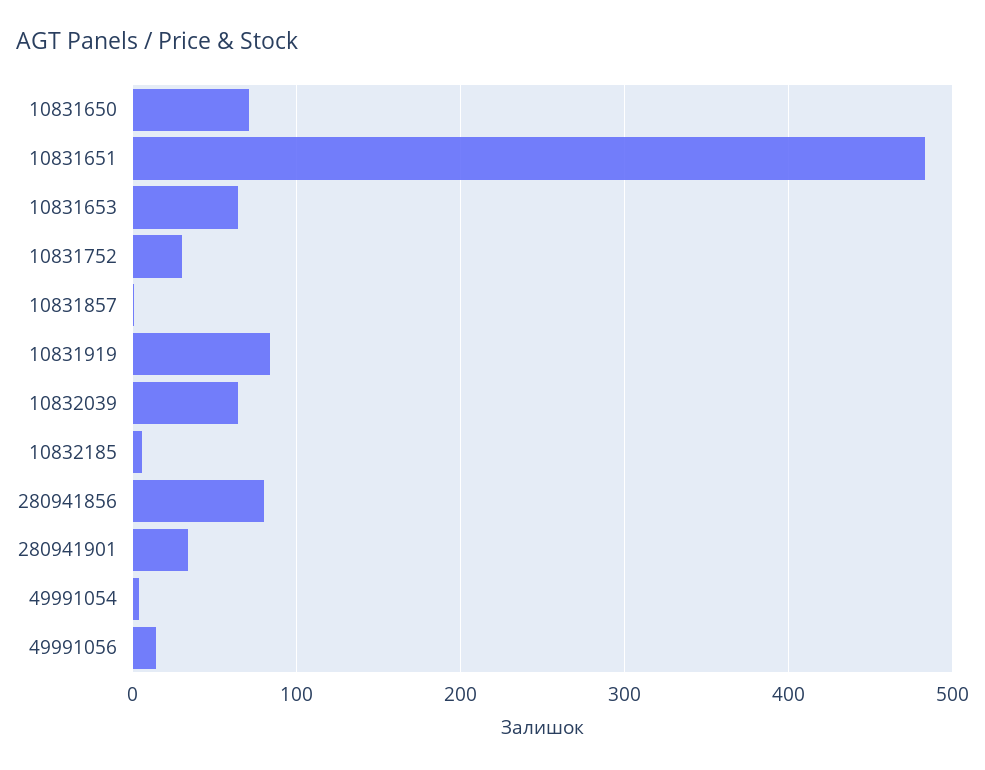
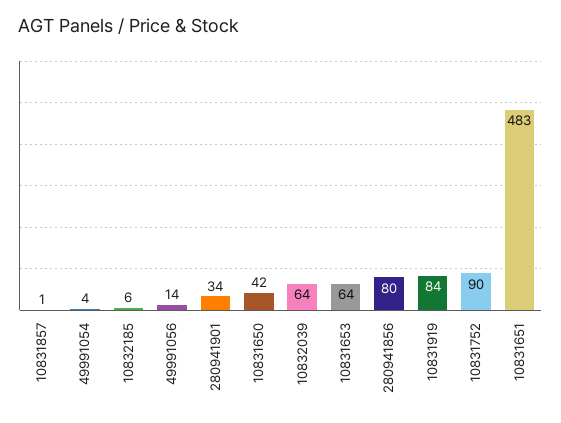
10831650: 70 -> 42
10831752: 30 -> 90

